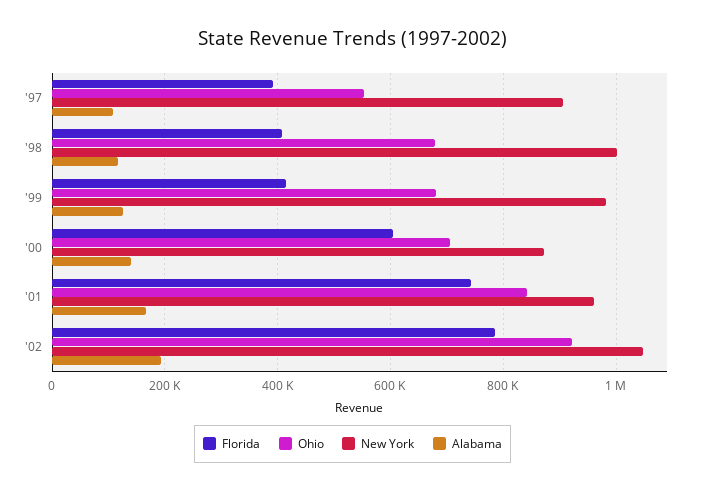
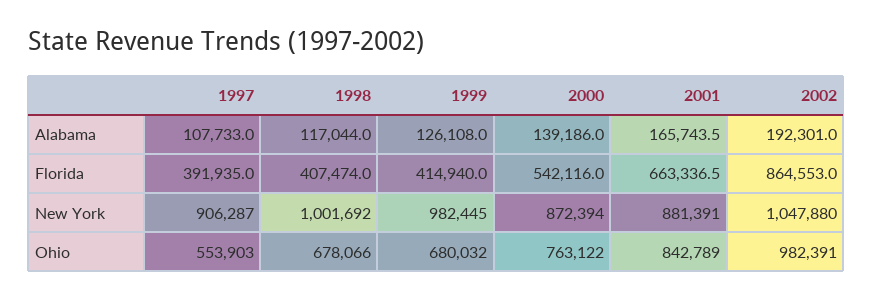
Florida, '00: 600000 -> 542116
Ohio, '00: 700000 -> 763122
Florida, '01: 740000 -> 663336.5
New York, '01: 960000 -> 881391
Florida, '02: 780000 -> 864553
Ohio, '02: 920000 -> 982391

